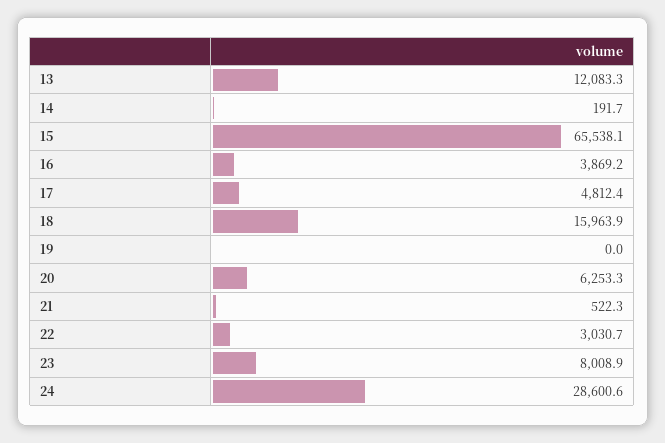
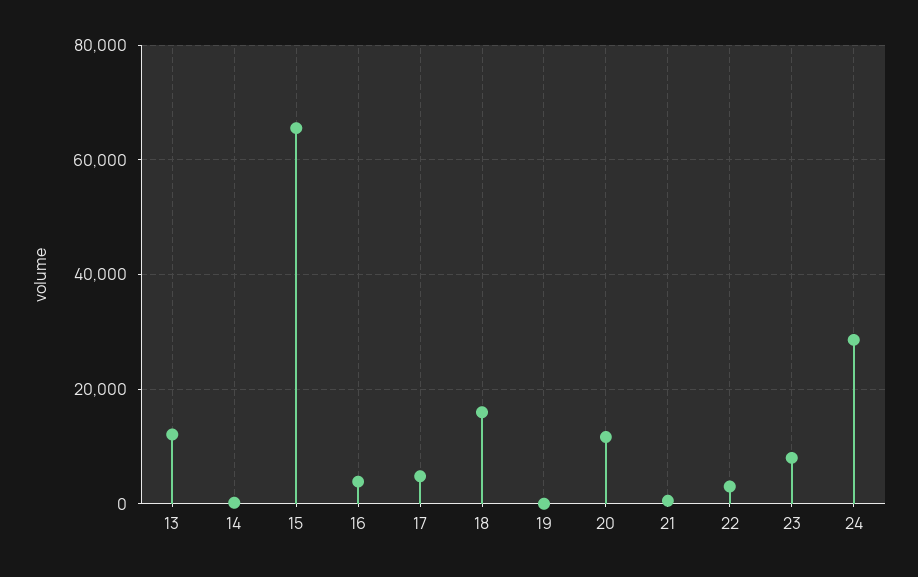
20: 6253.3 -> 12000

